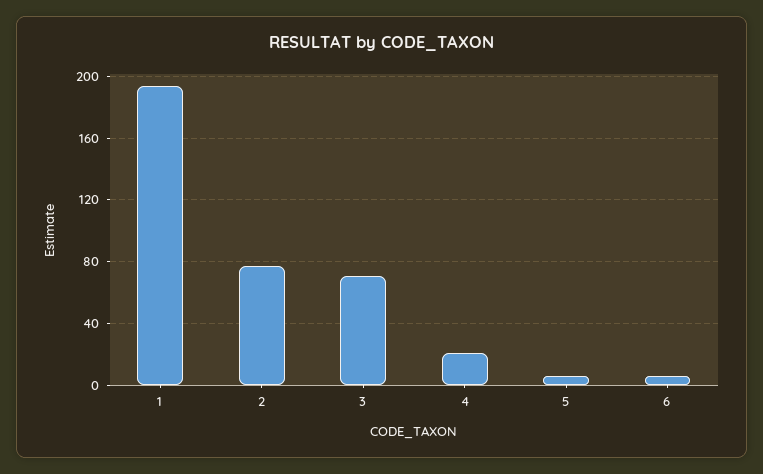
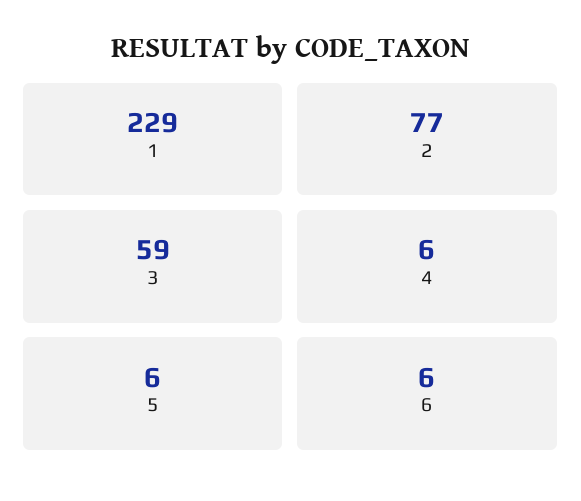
1: 195 -> 229
3: 70 -> 59
4: 20 -> 6

